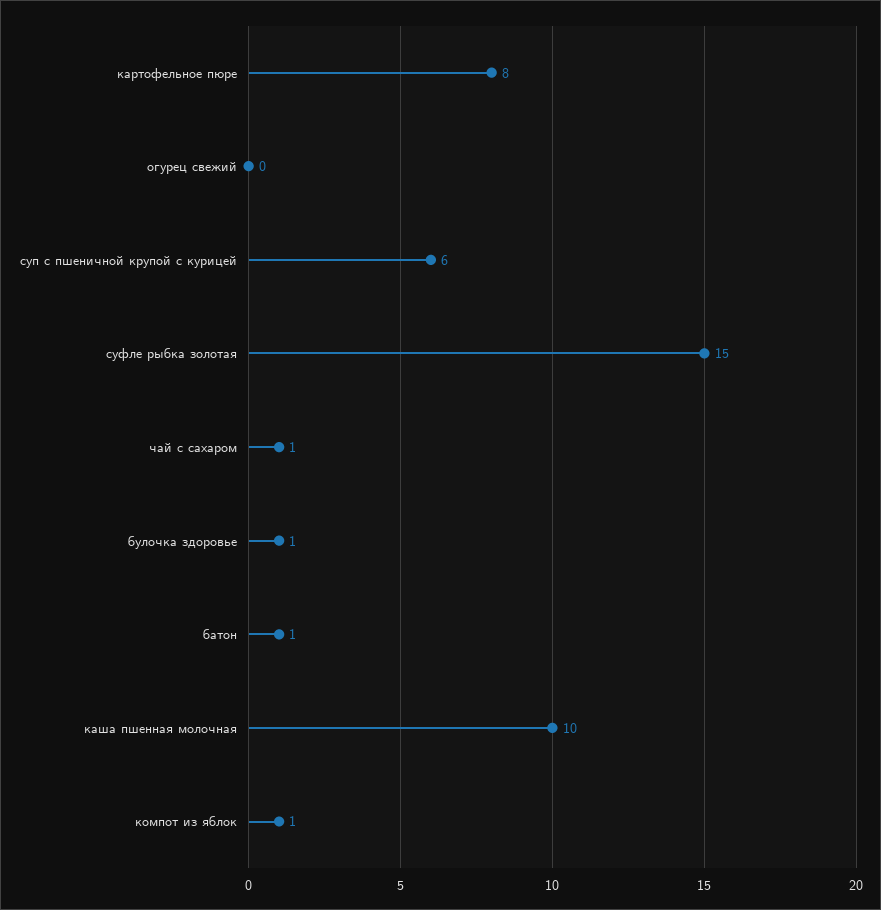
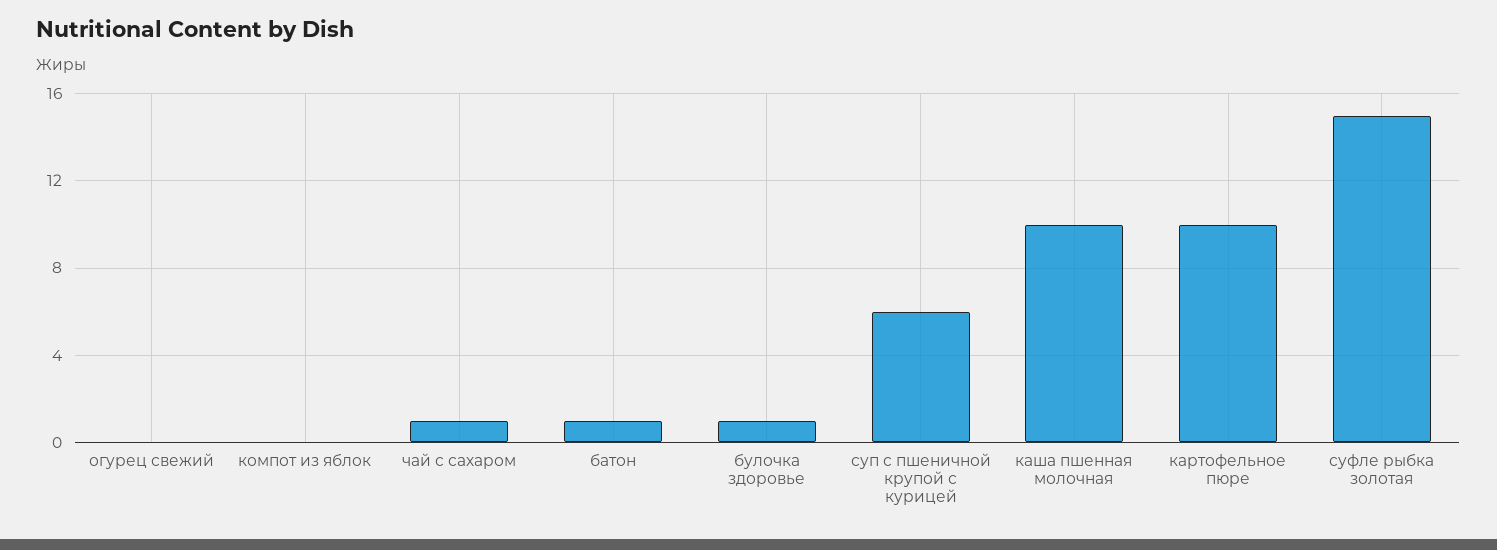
картофельное пюре: 8 -> 10
компот из яблок: 1 -> 0

